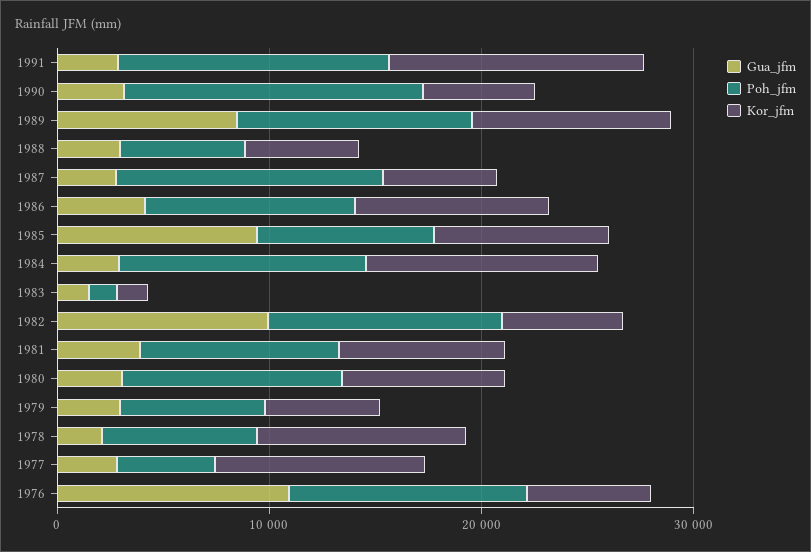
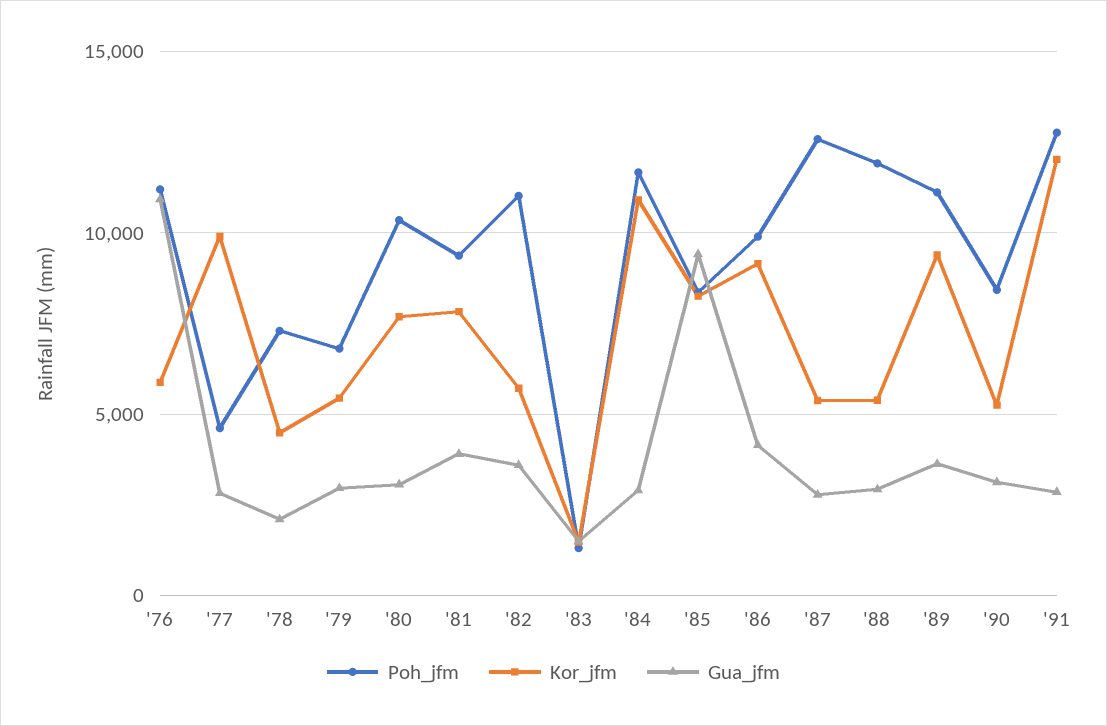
Poh_jfm, 1990: 14000 -> 8500
Gua_jfm, 1989: 8000 -> 3500
Poh_jfm, 1988: 6000 -> 12000
Gua_jfm, 1982: 10000 -> 3500
Kor_jfm, 1978: 10000 -> 4500

